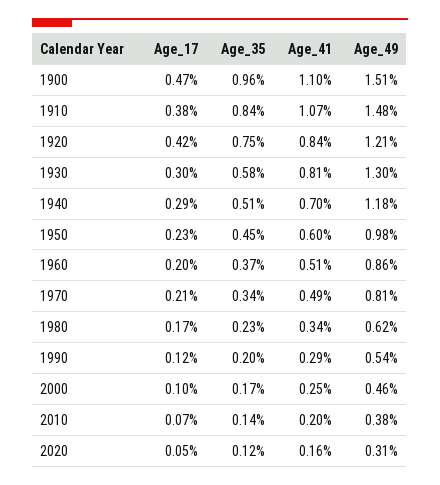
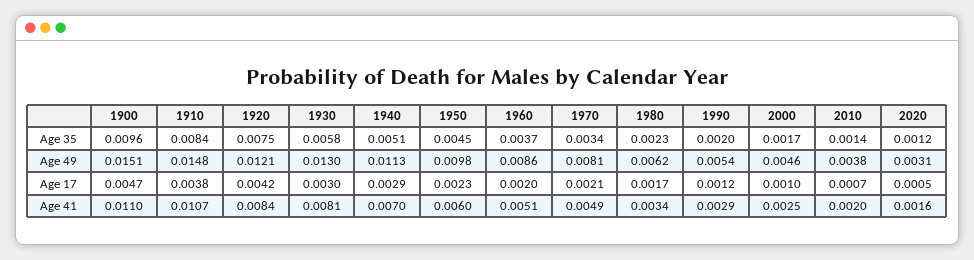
Age_49, 1940: 0.0118 -> 0.0113

